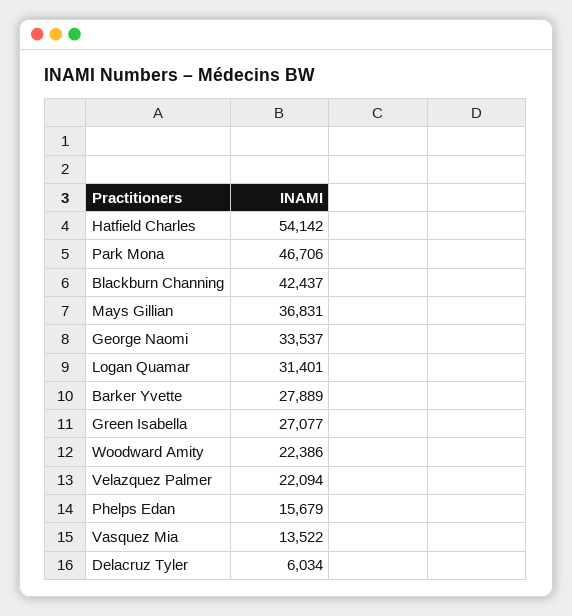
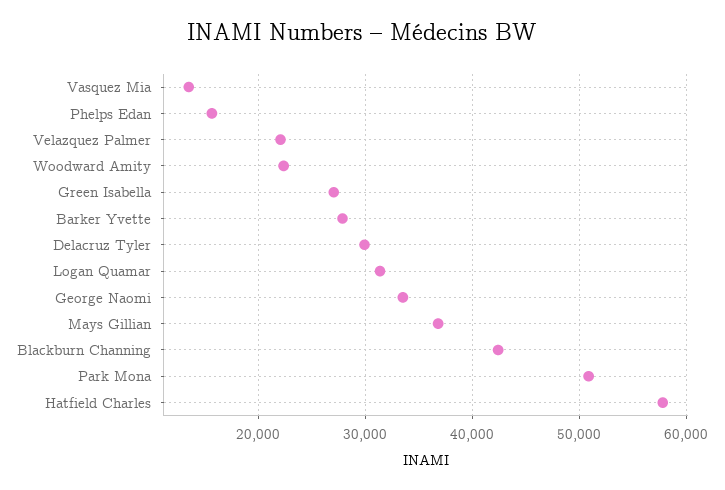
Hatfield Charles: 54142 -> 58000
Park Mona: 46706 -> 51000
Delacruz Tyler: 6034 -> 30000

